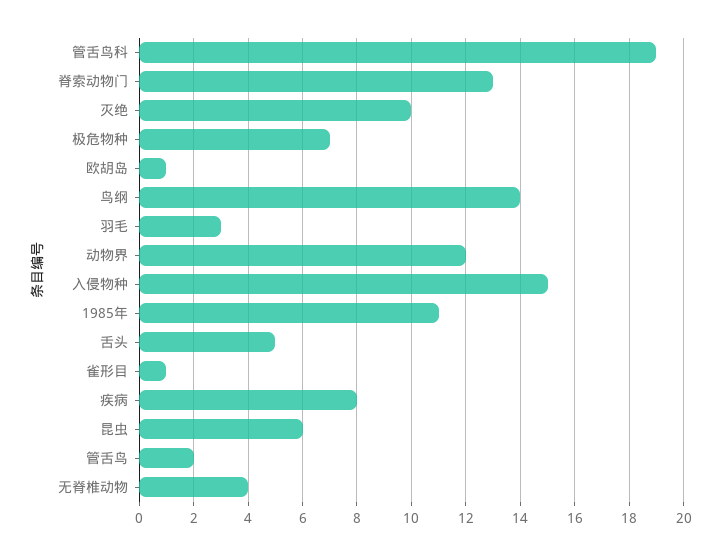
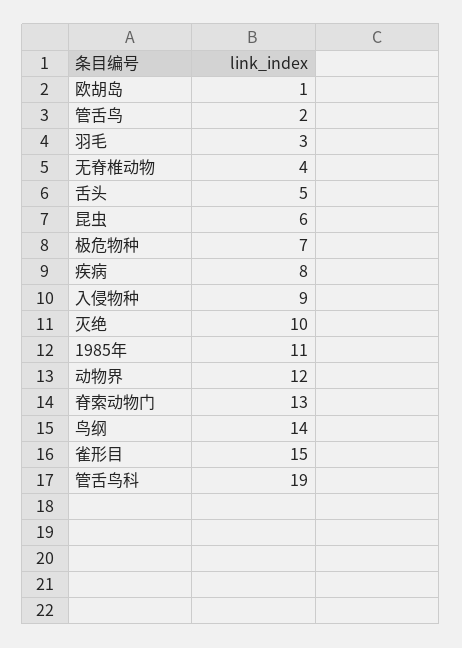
入侵物种: 15 -> 9
雀形目: 1 -> 15

